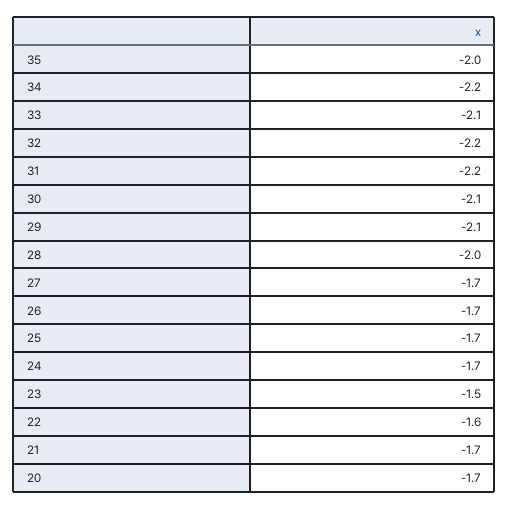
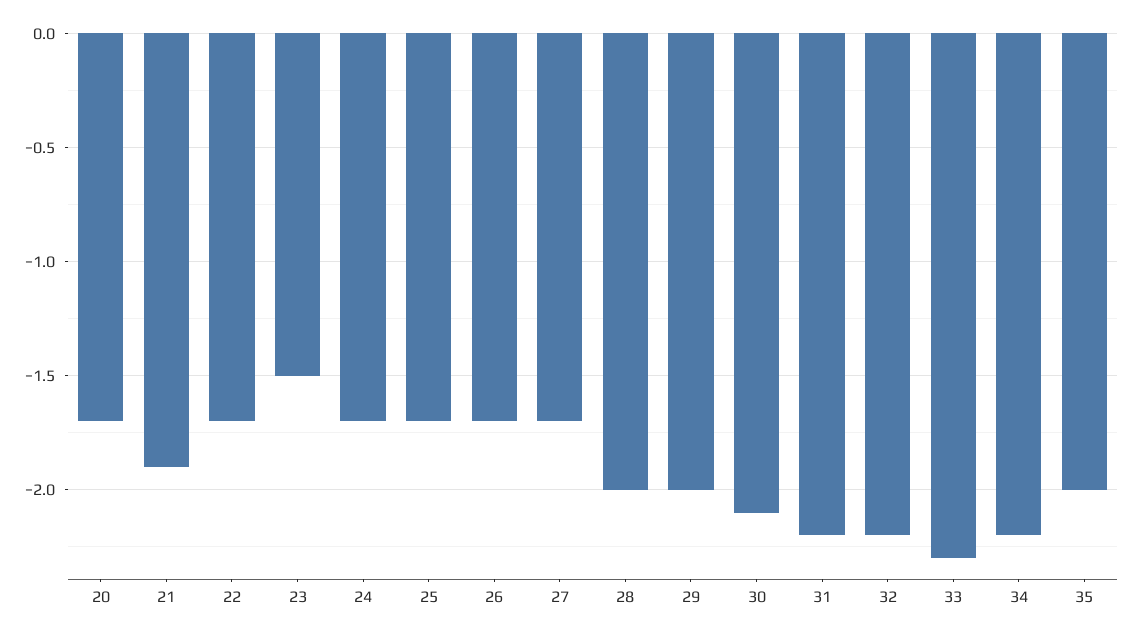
33: -2.1 -> -2.3
29: -2.1 -> -2
22: -1.6 -> -1.7
21: -1.7 -> -1.9

